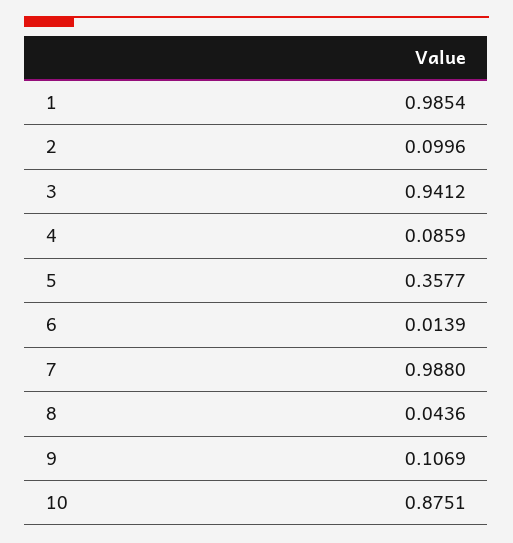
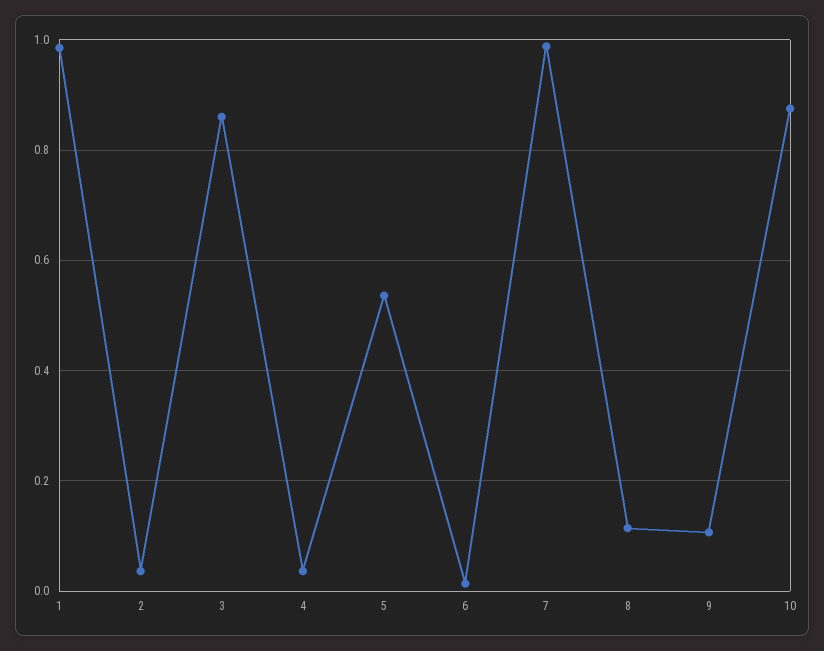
2: 0.0996 -> 0.04
3: 0.9412 -> 0.86
4: 0.0859 -> 0.04
5: 0.3577 -> 0.54
8: 0.0436 -> 0.12

